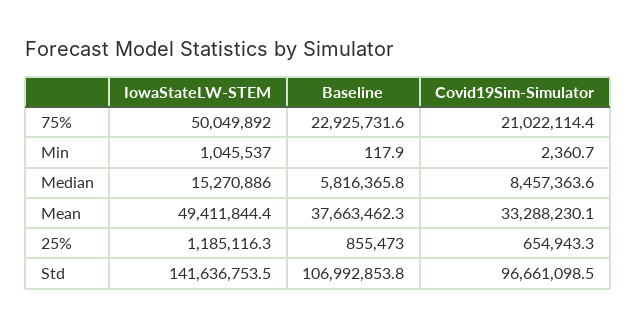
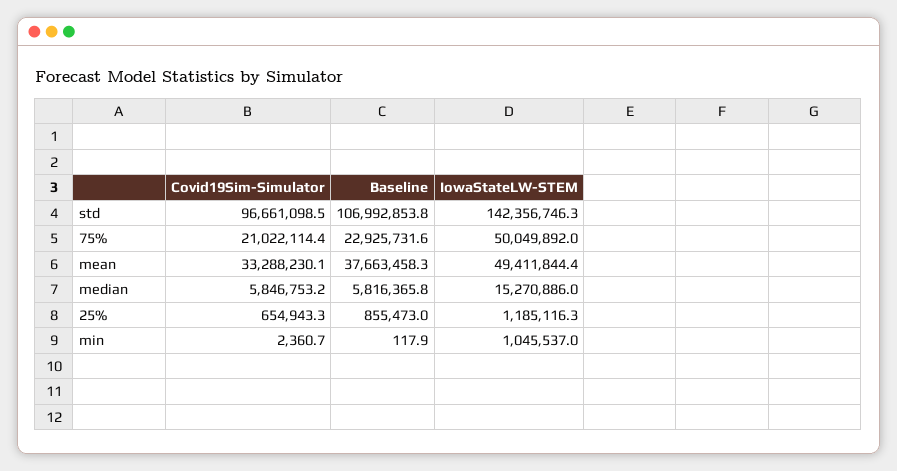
Covid19Sim-Simulator, Median: 8457363.6 -> 5846753.2
Baseline, Mean: 37663462.3 -> 37663458.3
IowaStateLW-STEM, Std: 141636753.5 -> 142356746.3

